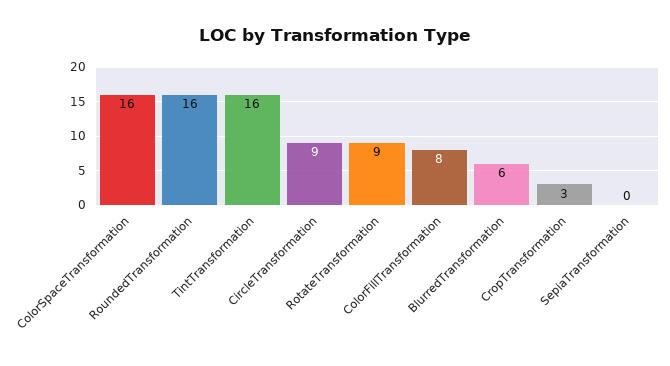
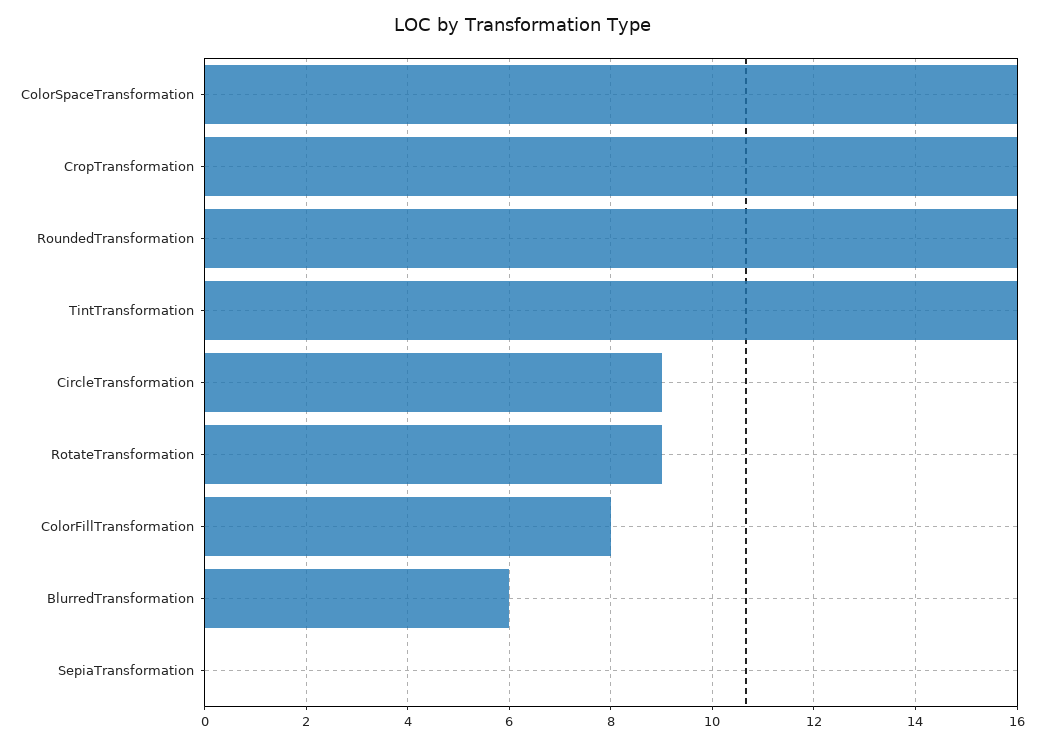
CropTransformation: 3 -> 16

